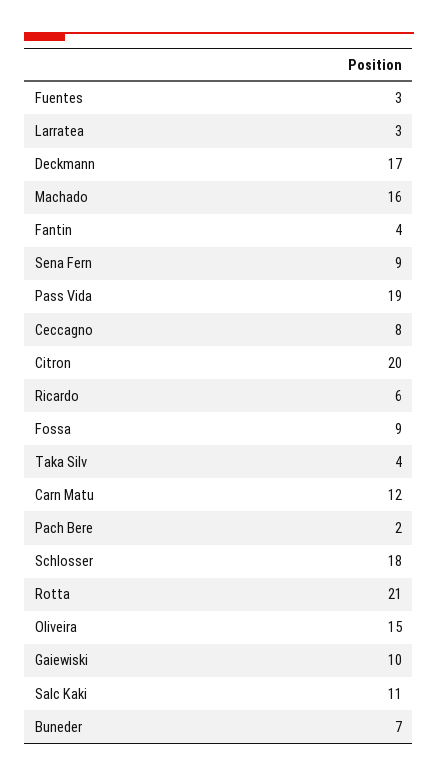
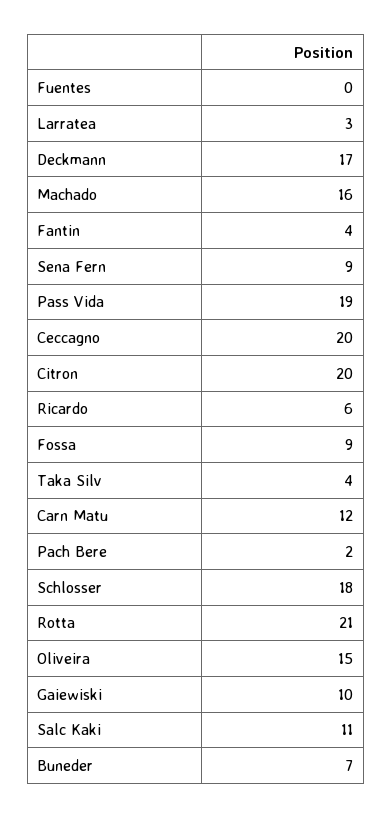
Fuentes: 3 -> 0
Ceccagno: 8 -> 20

